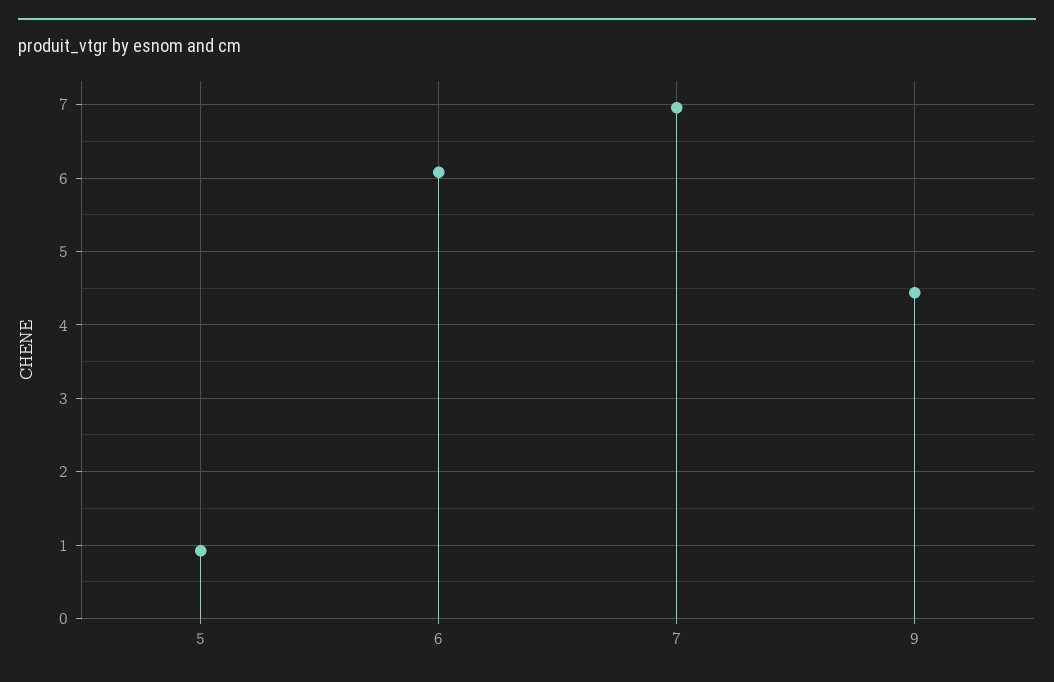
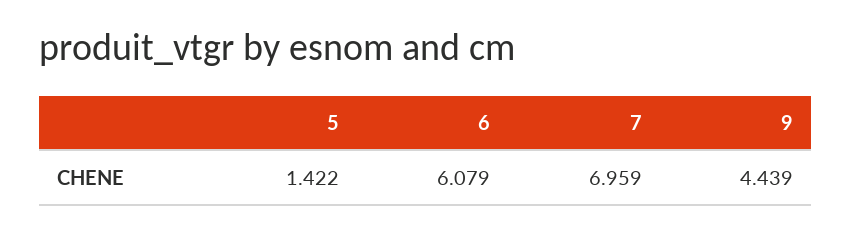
5: 0.9 -> 1.422

